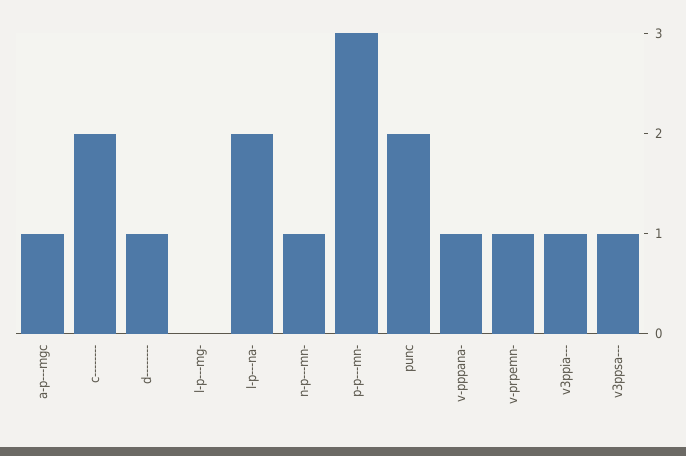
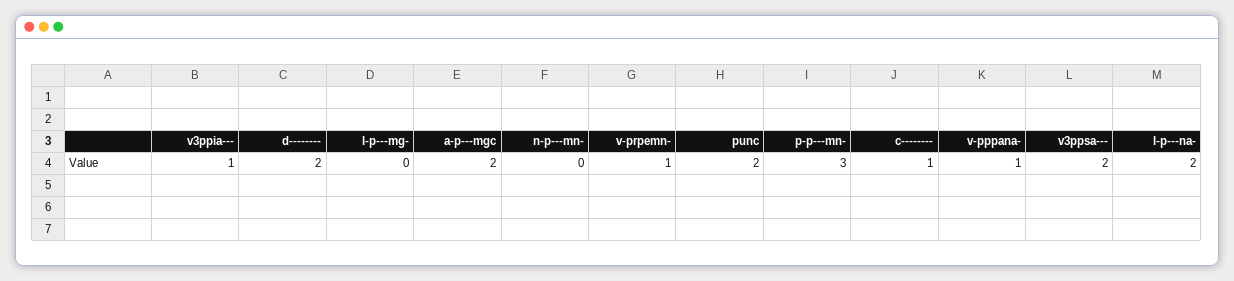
a-p---mgc: 1 -> 2
c--------: 2 -> 1
d--------: 1 -> 2
n-p---mn-: 1 -> 0
v3ppsa---: 1 -> 2

